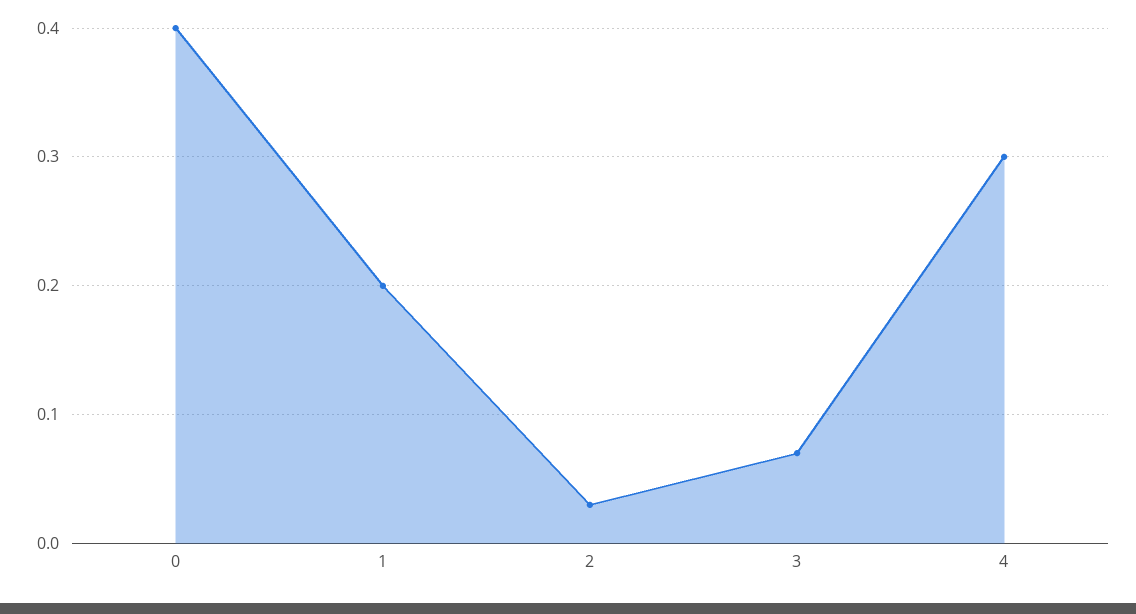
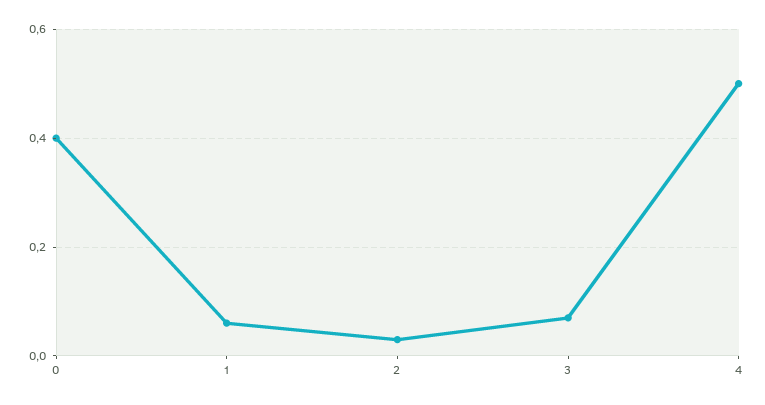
1: 0.2 -> 0.05
4: 0.3 -> 0.5

